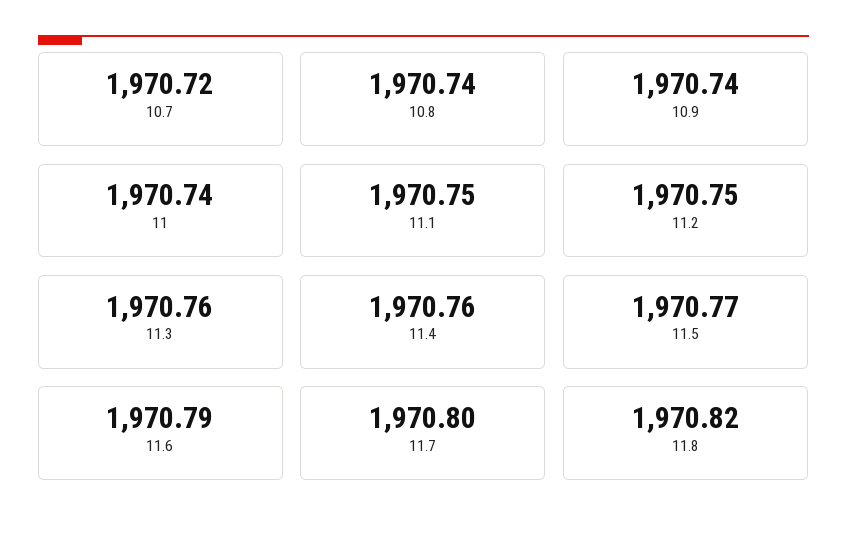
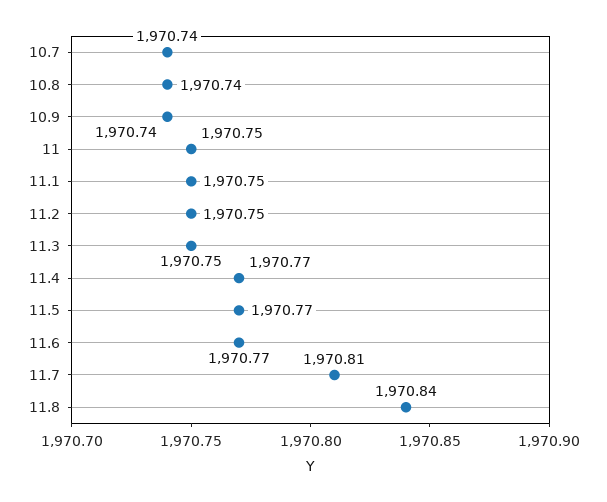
10.7: 1970.72 -> 1970.74
11: 1970.74 -> 1970.75
11.3: 1970.76 -> 1970.75
11.4: 1970.76 -> 1970.77
11.6: 1970.79 -> 1970.77
11.7: 1970.8 -> 1970.81
11.8: 1970.82 -> 1970.84

